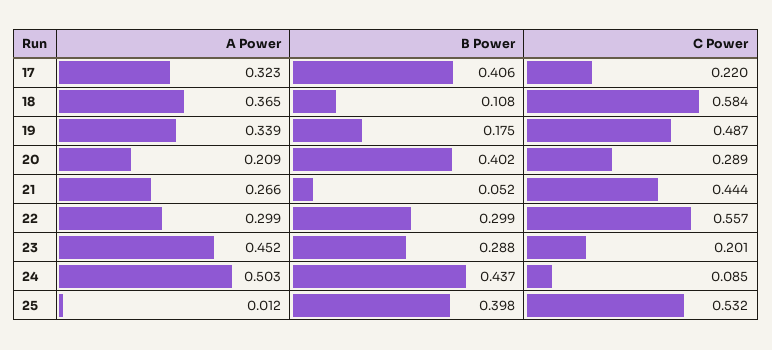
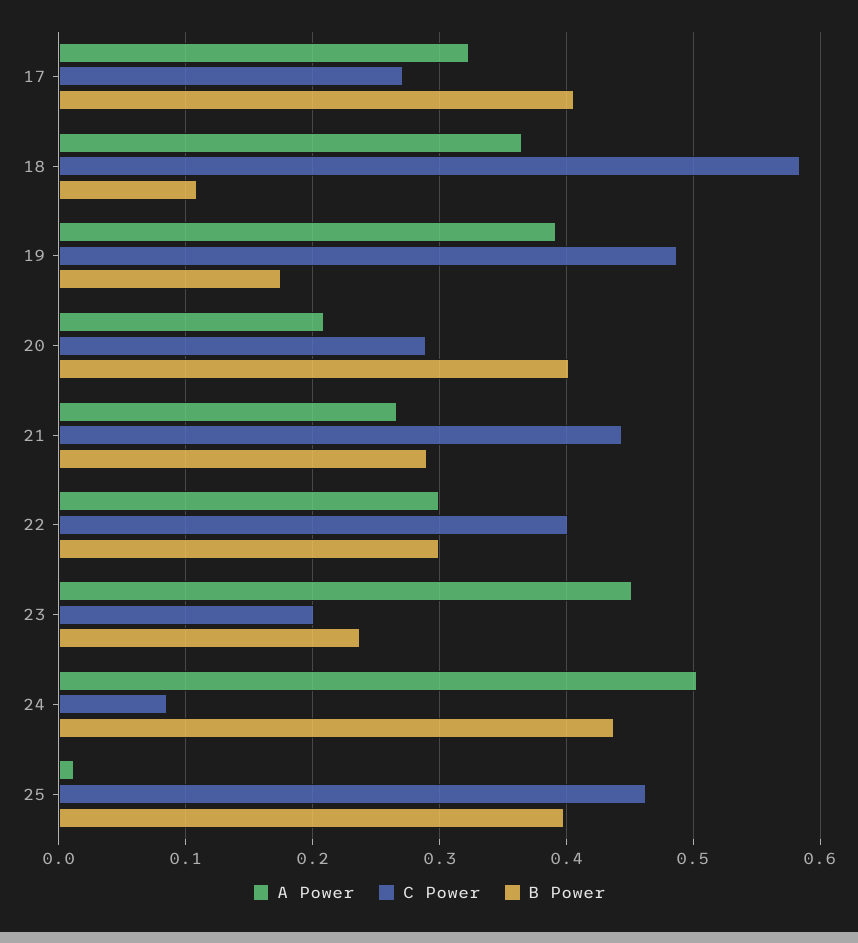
C Power, 17: 0.22 -> 0.27
A Power, 19: 0.339 -> 0.39
B Power, 21: 0.052 -> 0.29
C Power, 22: 0.557 -> 0.4
B Power, 23: 0.288 -> 0.24
C Power, 25: 0.532 -> 0.46

